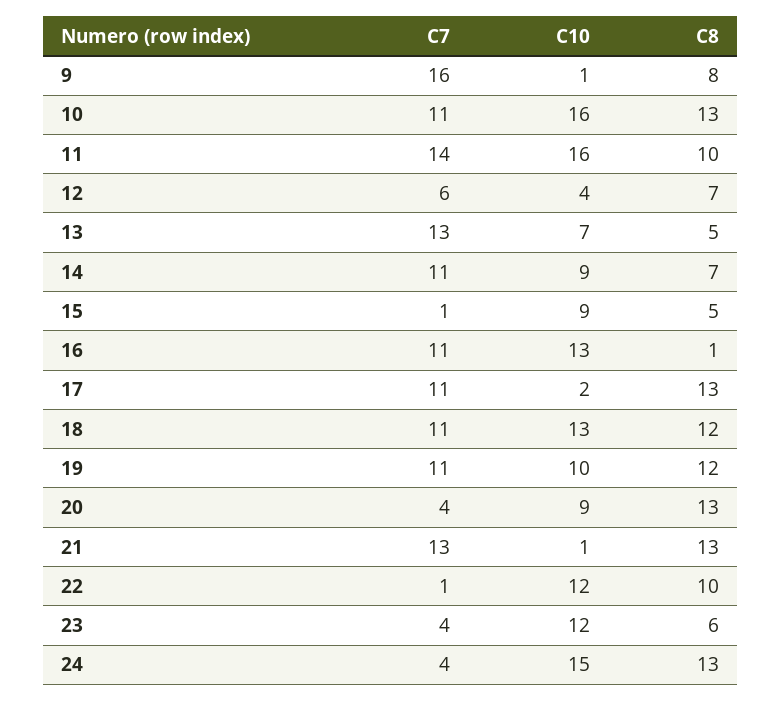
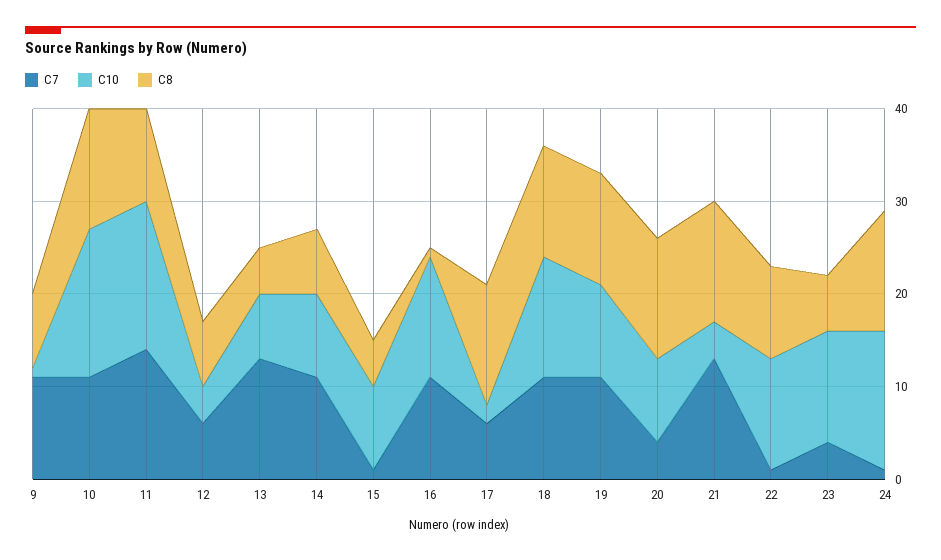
C7, 9: 16 -> 11
C7, 17: 11 -> 6
C10, 21: 1 -> 4
C7, 24: 4 -> 1

